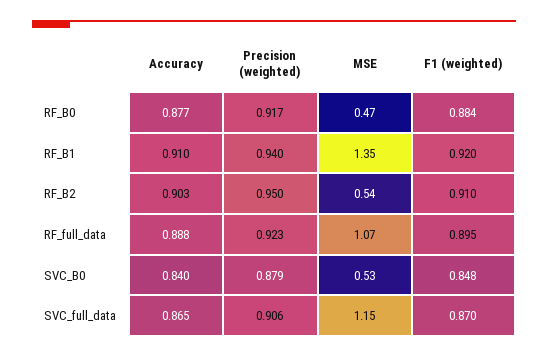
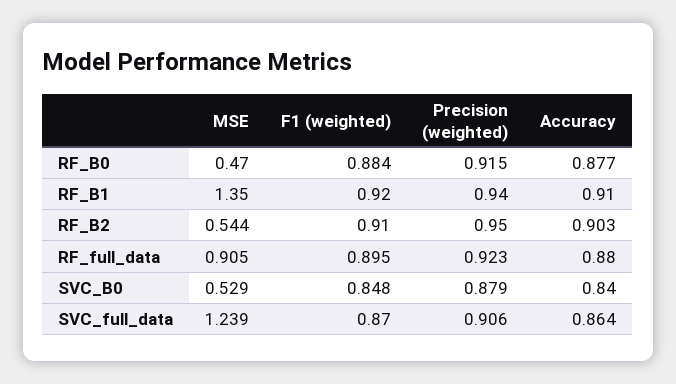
Precision (weighted), RF_B0: 0.917 -> 0.915
Accuracy, RF_full_data: 0.888 -> 0.88
MSE, RF_full_data: 1.07 -> 0.905
Accuracy, SVC_full_data: 0.865 -> 0.864
MSE, SVC_full_data: 1.15 -> 1.239

